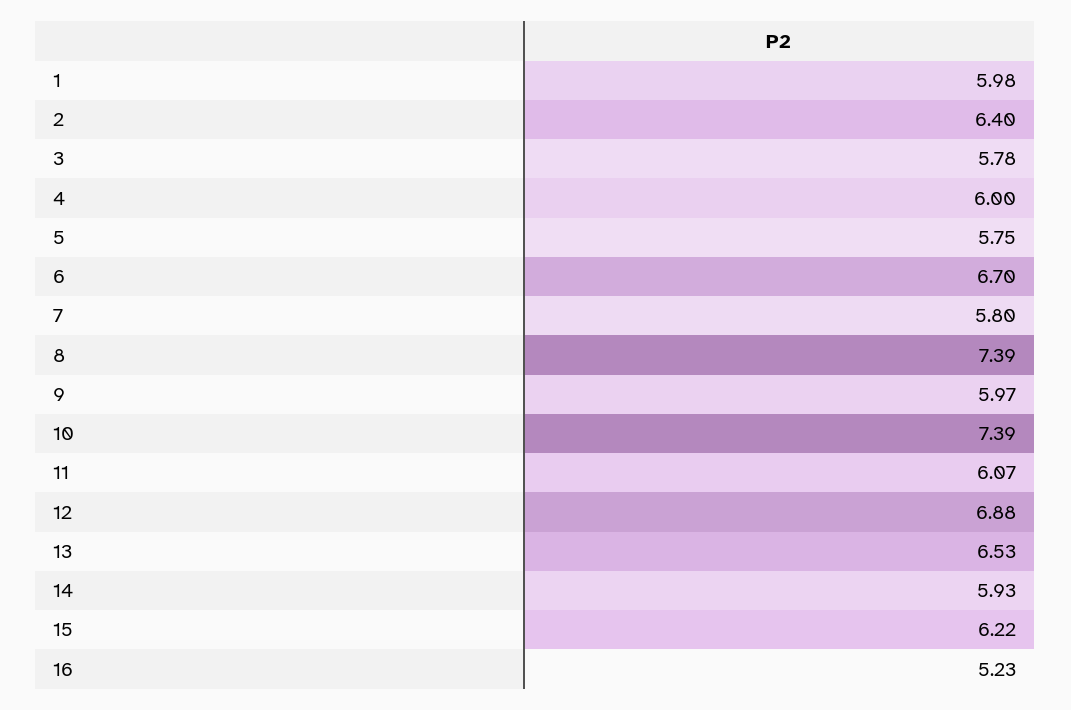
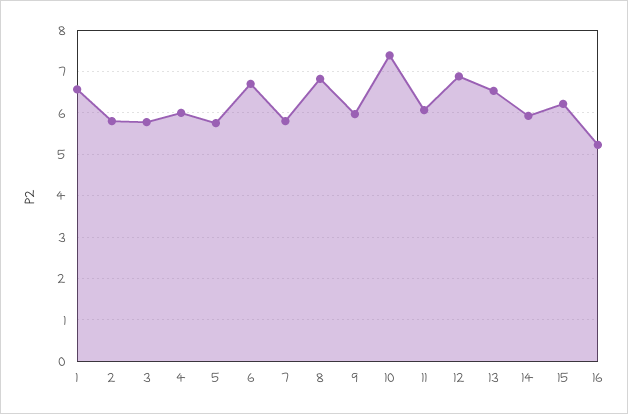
1: 5.98 -> 6.6
2: 6.4 -> 5.8
8: 7.39 -> 6.8

